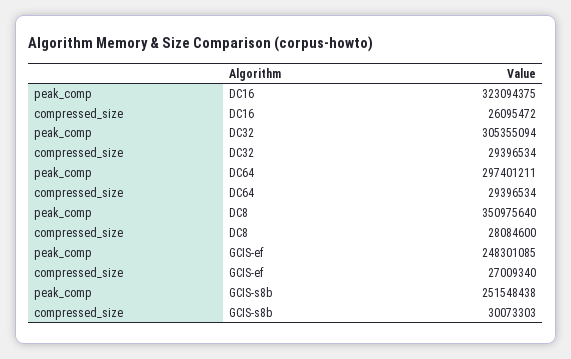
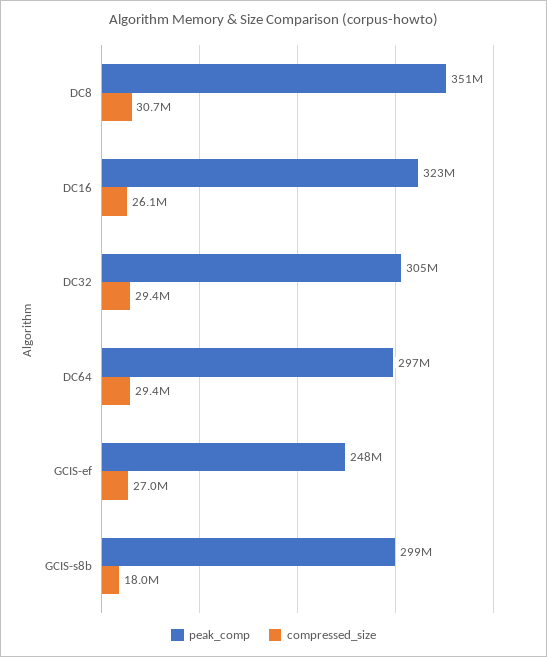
compressed_size, DC8: 28084600 -> 30700000
peak_comp, GCIS-s8b: 251548438 -> 299000000
compressed_size, GCIS-s8b: 30073303 -> 18000000

